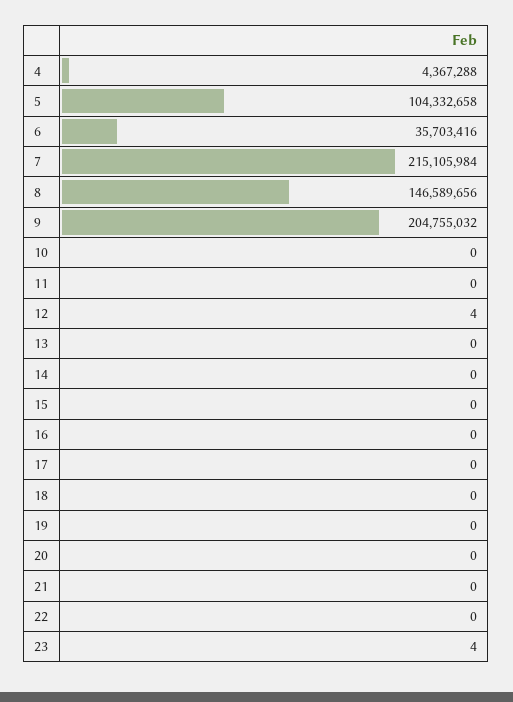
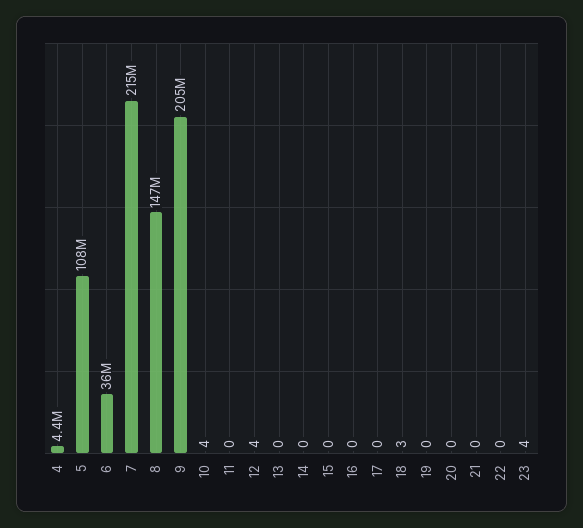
5: 104332658 -> 108000000
10: 0 -> 4
18: 0 -> 3

